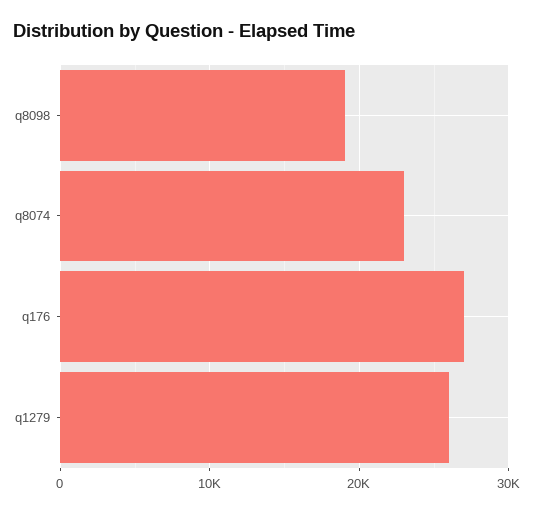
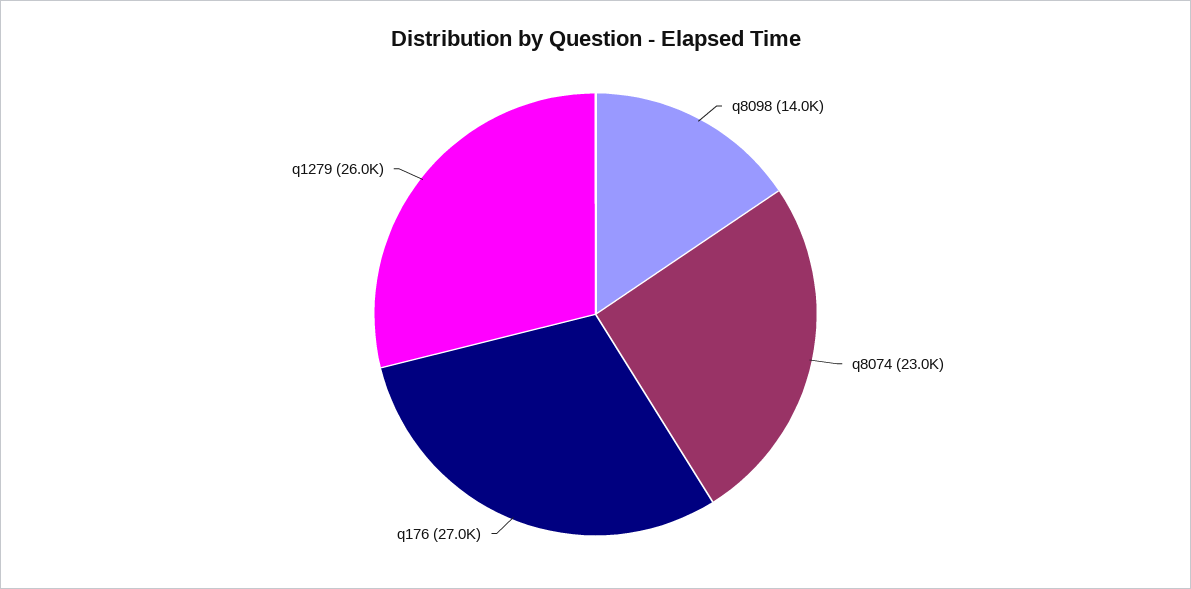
q8098: 19000 -> 14000

